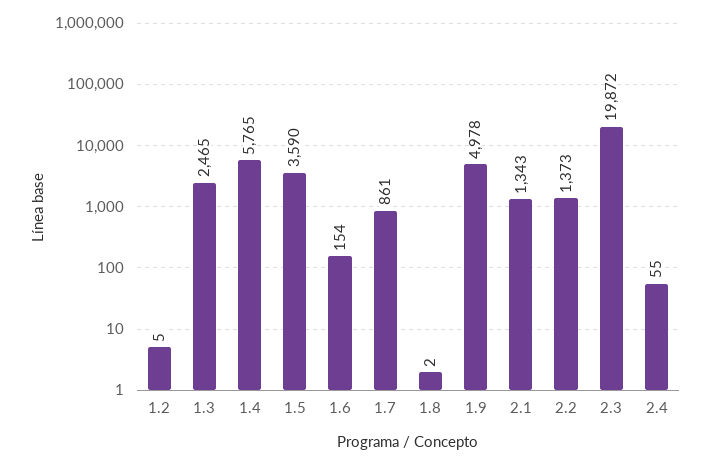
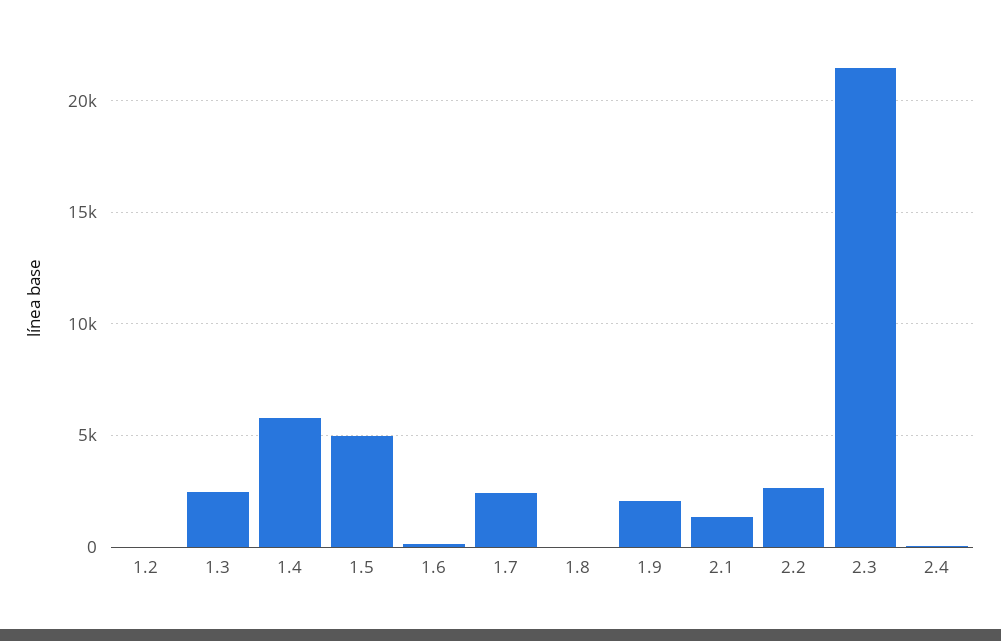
1.5: 3590 -> 5000
1.7: 861 -> 2500
1.9: 4978 -> 2000
2.2: 1373 -> 2500
2.3: 19872 -> 21500

